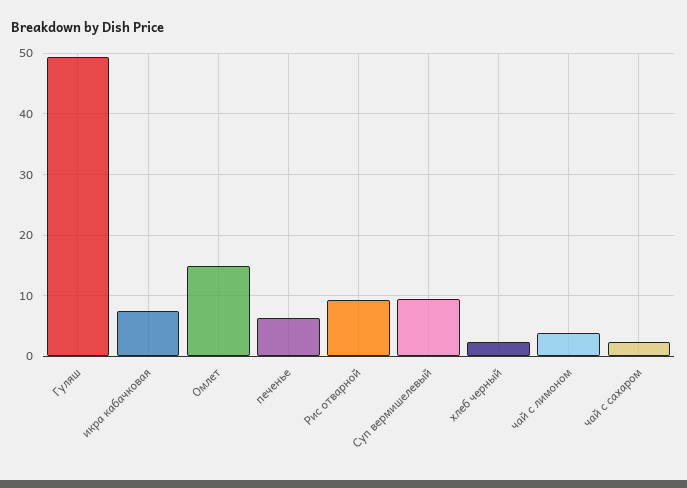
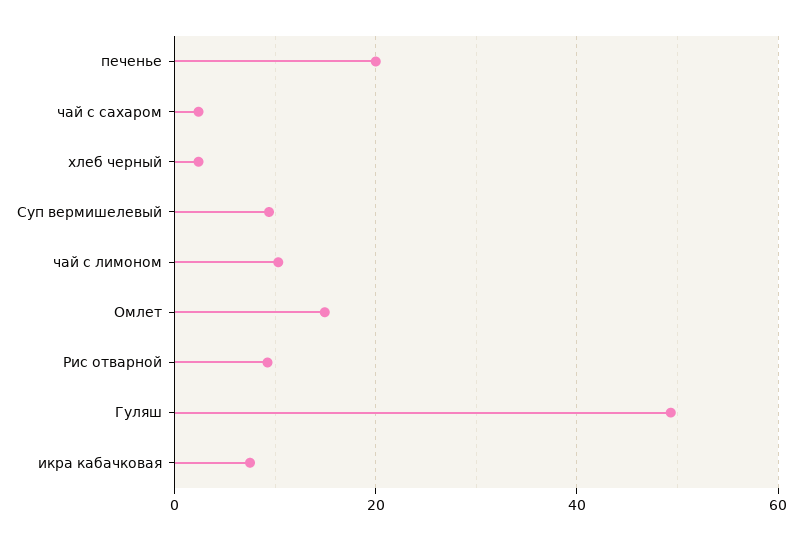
печенье: 6 -> 20
чай с лимоном: 4 -> 10

